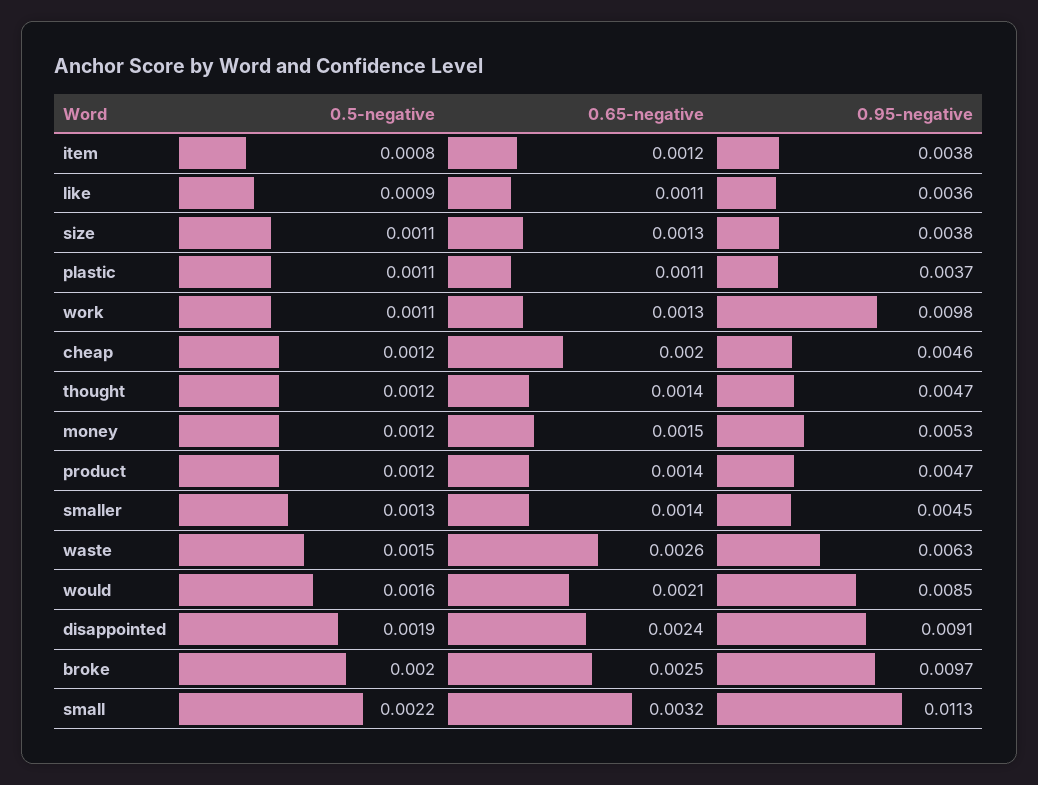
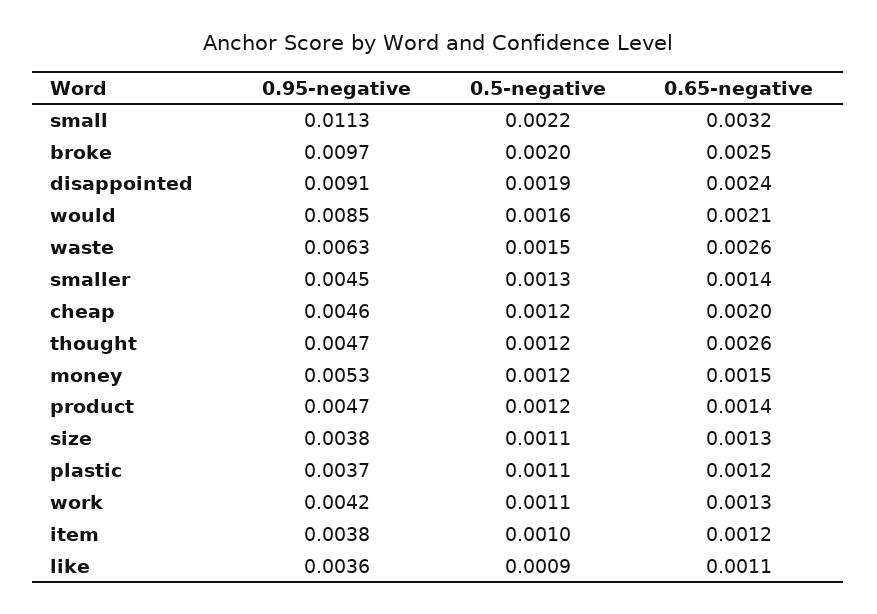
0.5-negative, item: 0.0008 -> 0.001
0.65-negative, plastic: 0.0011 -> 0.0012
0.95-negative, work: 0.0098 -> 0.0042
0.65-negative, thought: 0.0014 -> 0.0026

